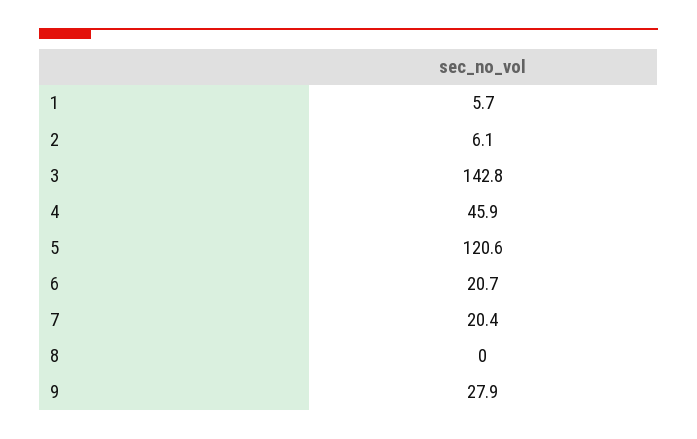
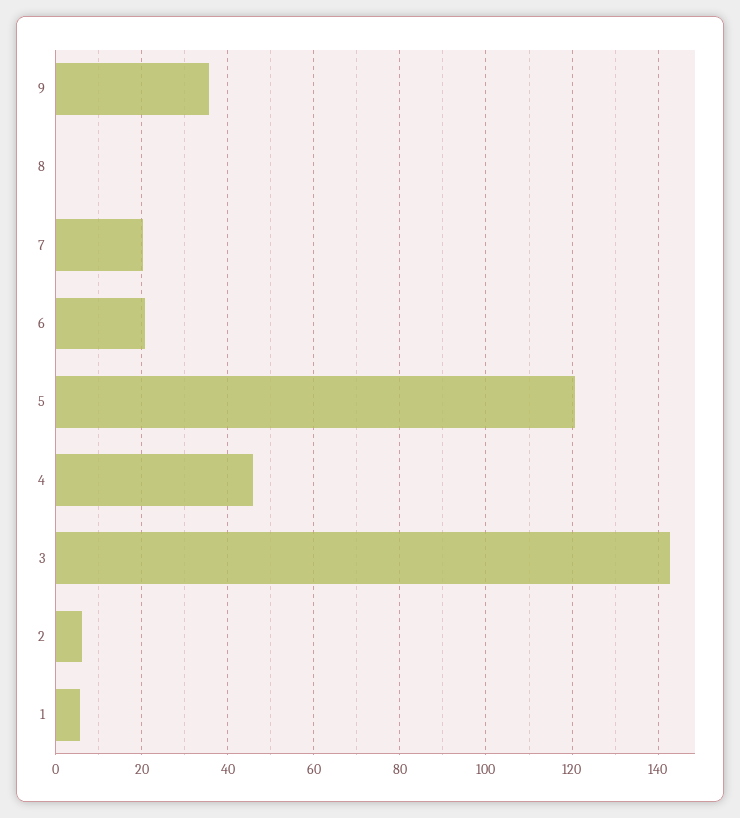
9: 27.9 -> 36

